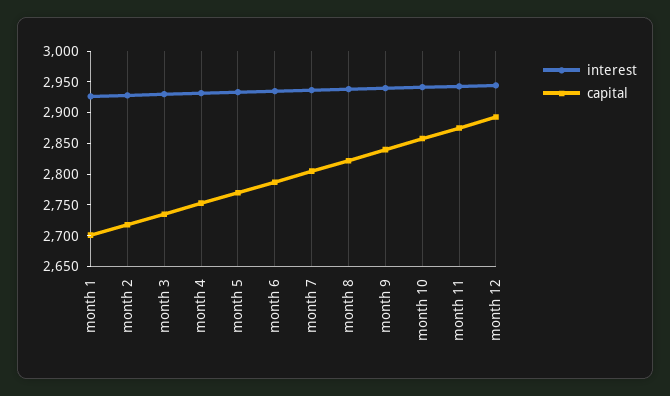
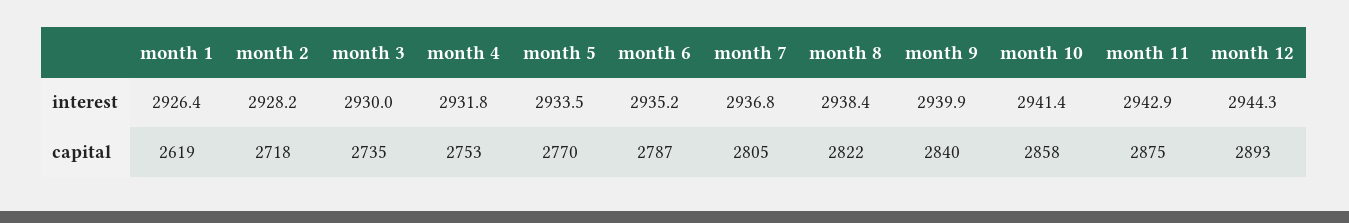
capital, month 1: 2700 -> 2619

